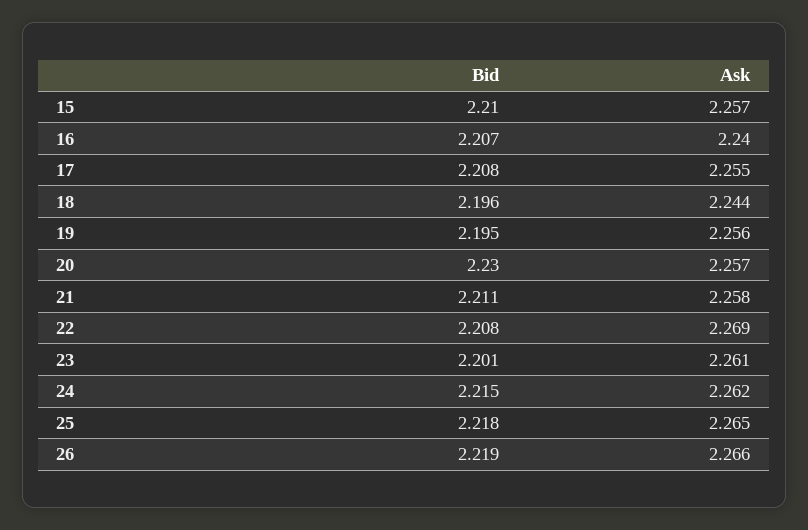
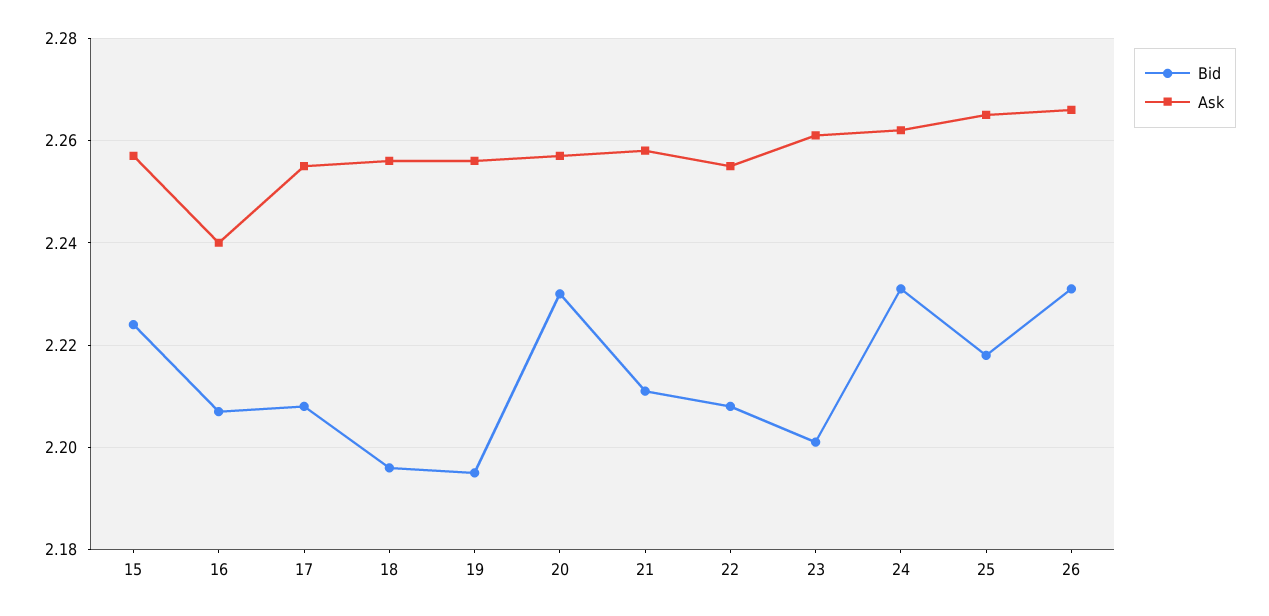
Bid, 15: 2.21 -> 2.225
Ask, 18: 2.244 -> 2.255
Ask, 22: 2.269 -> 2.255
Bid, 24: 2.215 -> 2.23
Bid, 26: 2.219 -> 2.23

